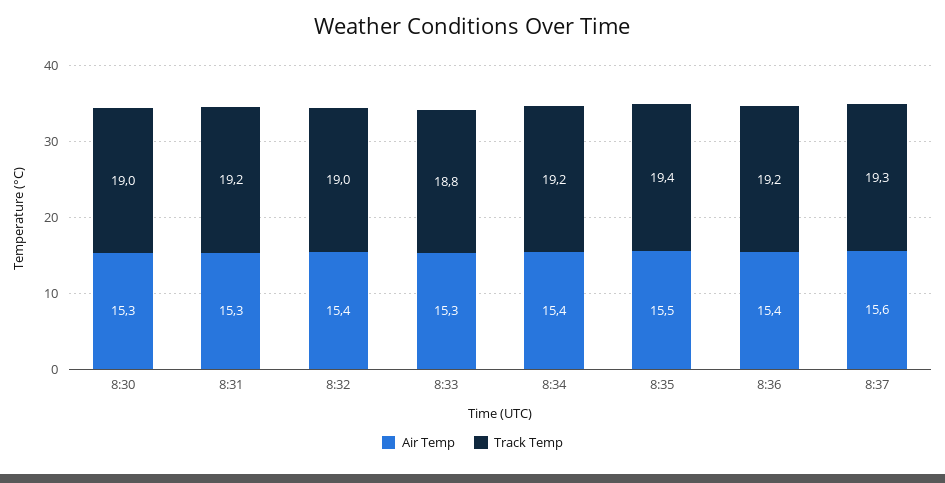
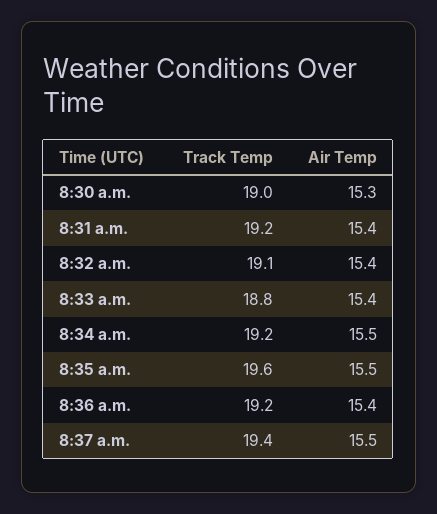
Air Temp, 8:31: 15.3 -> 15.4
Track Temp, 8:32: 19 -> 19.1
Air Temp, 8:33: 15.3 -> 15.4
Air Temp, 8:34: 15.4 -> 15.5
Track Temp, 8:35: 19.4 -> 19.6
Air Temp, 8:37: 15.6 -> 15.5
Track Temp, 8:37: 19.3 -> 19.4

